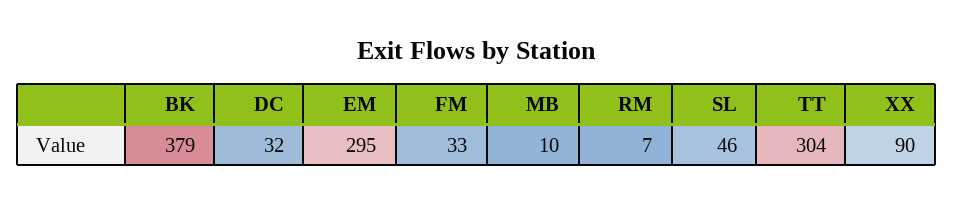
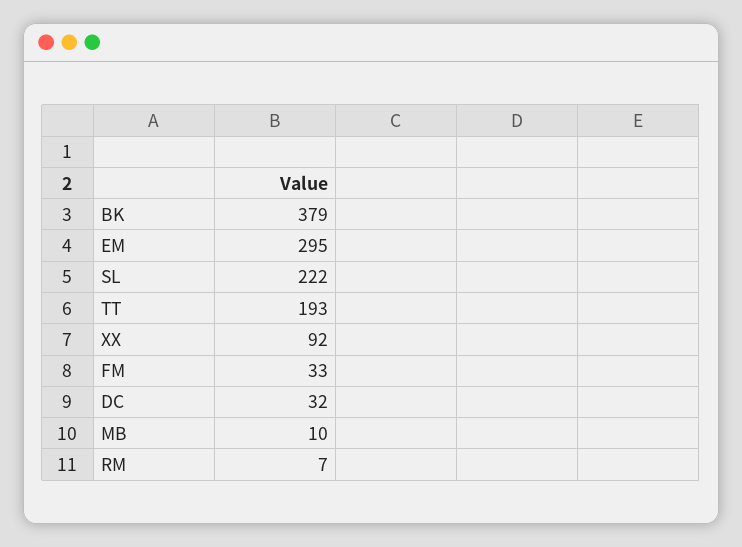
SL: 46 -> 222
TT: 304 -> 193
XX: 90 -> 92

